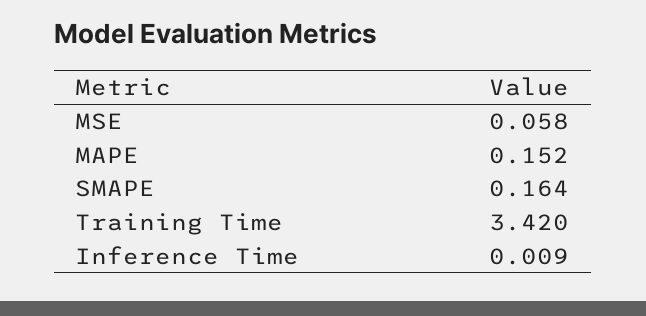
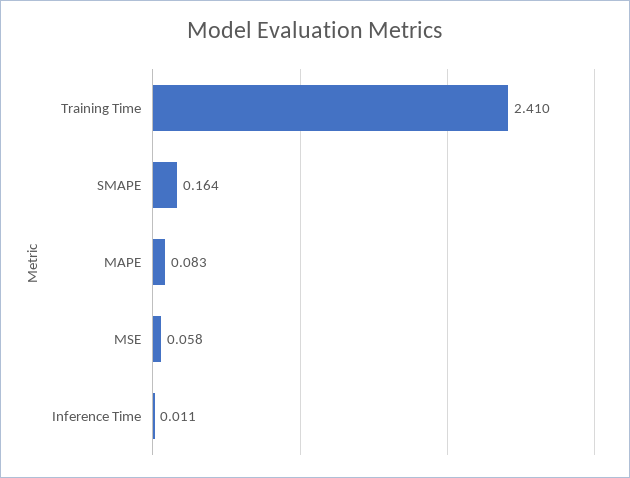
MAPE: 0.152 -> 0.083
Training Time: 3.42 -> 2.41
Inference Time: 0.009 -> 0.011

